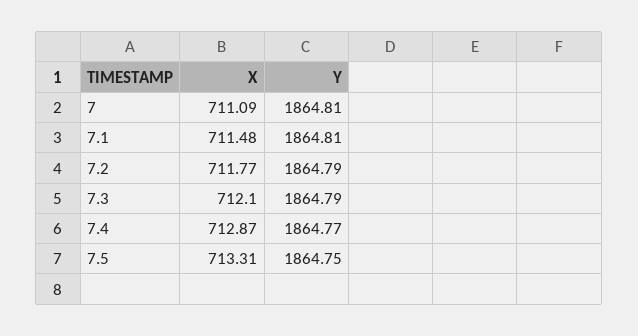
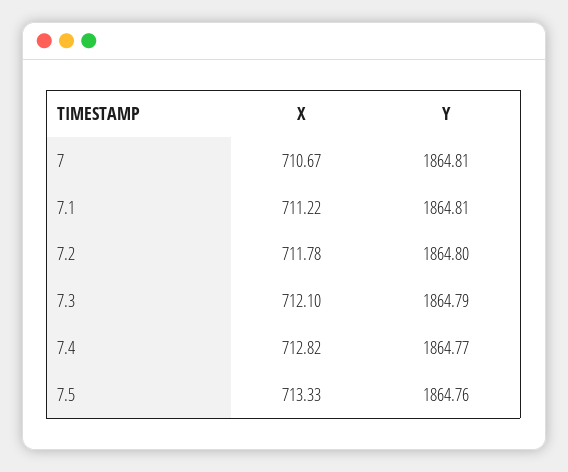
X, 7: 711.09 -> 710.67
X, 7.1: 711.48 -> 711.22
X, 7.2: 711.77 -> 711.78
Y, 7.2: 1864.79 -> 1864.8
X, 7.4: 712.87 -> 712.82
X, 7.5: 713.31 -> 713.33
Y, 7.5: 1864.75 -> 1864.76

